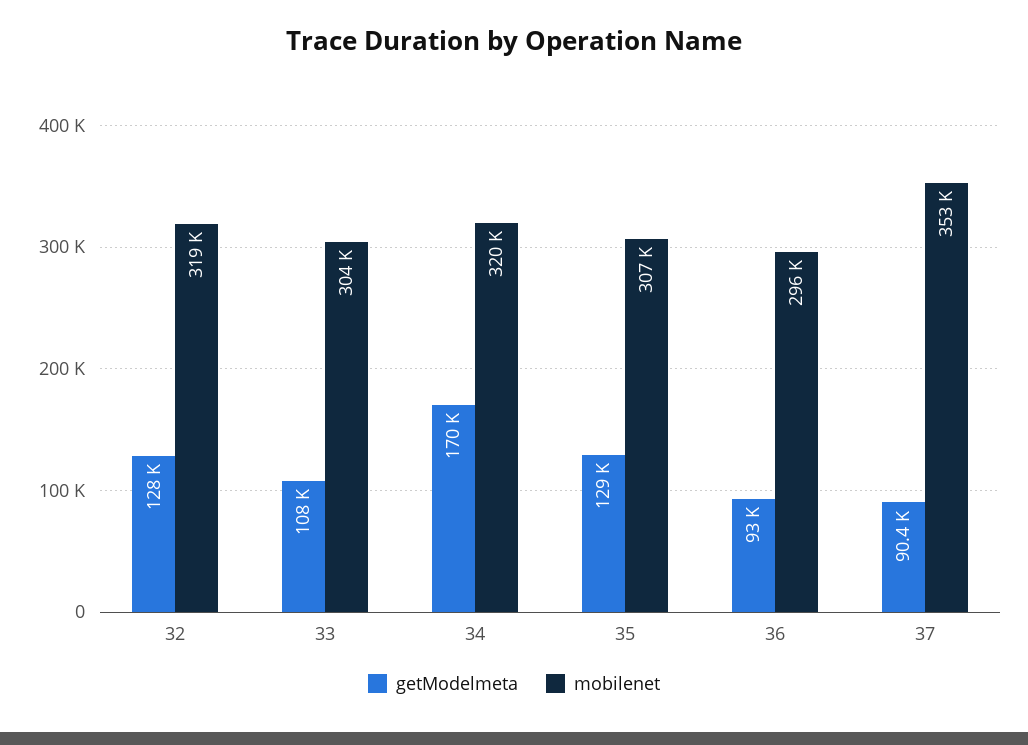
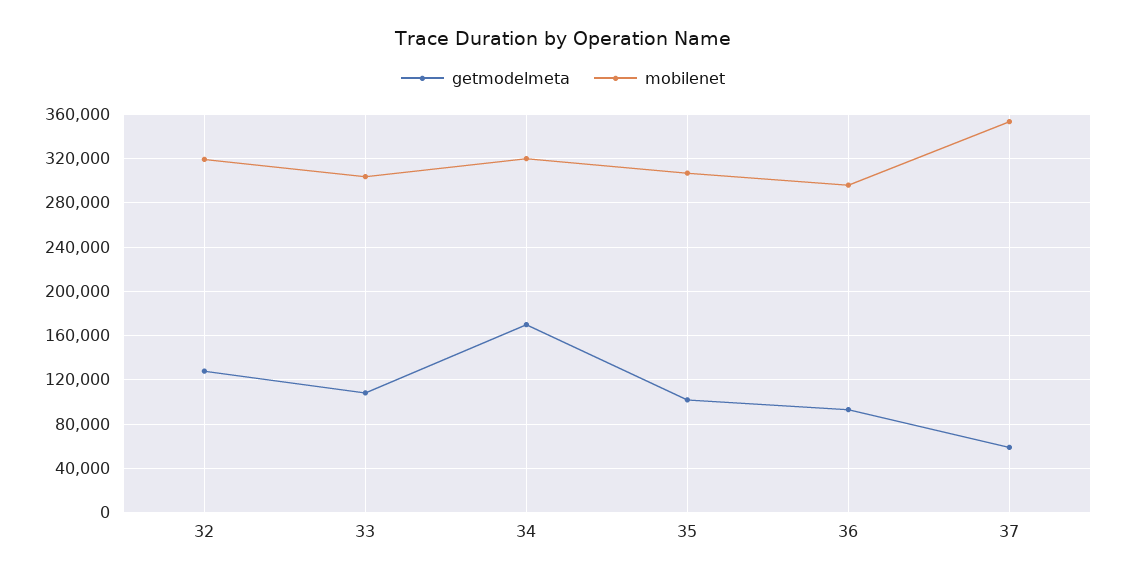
getModelmeta, 35: 129000 -> 100000
getModelmeta, 37: 90400 -> 60000

